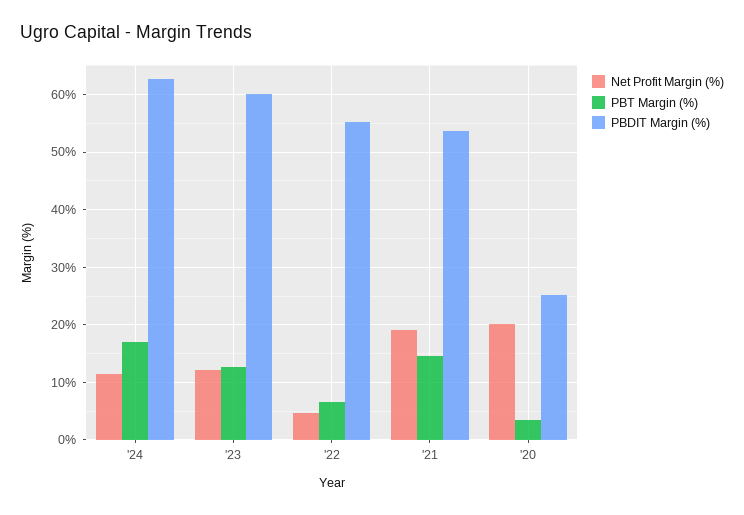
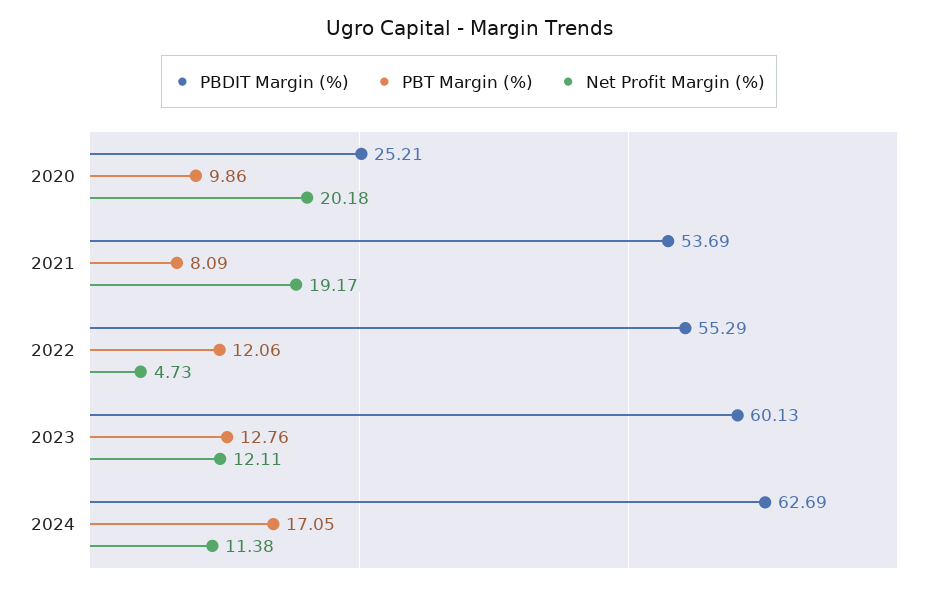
PBT Margin (%), '22: 6 -> 12.06
PBT Margin (%), '21: 14 -> 8.09
PBT Margin (%), '20: 4 -> 9.86

